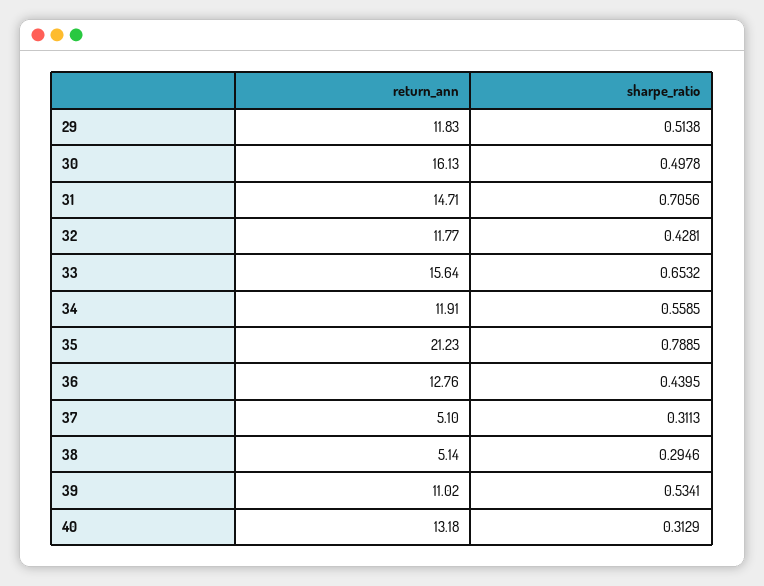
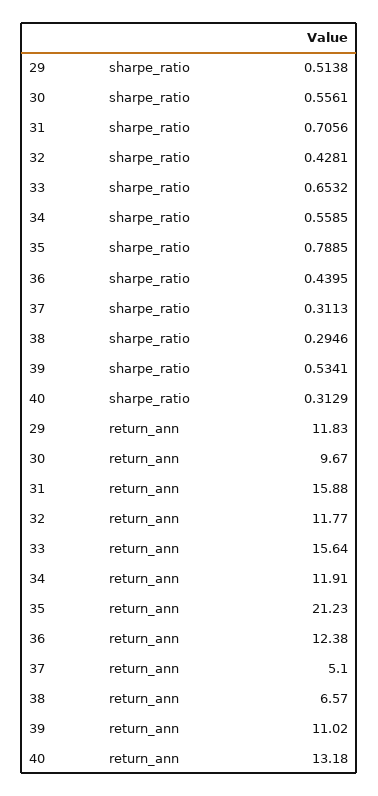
return_ann, 30: 16.13 -> 9.67
sharpe_ratio, 30: 0.4978 -> 0.5561
return_ann, 31: 14.71 -> 15.88
return_ann, 36: 12.76 -> 12.38
return_ann, 38: 5.14 -> 6.57

